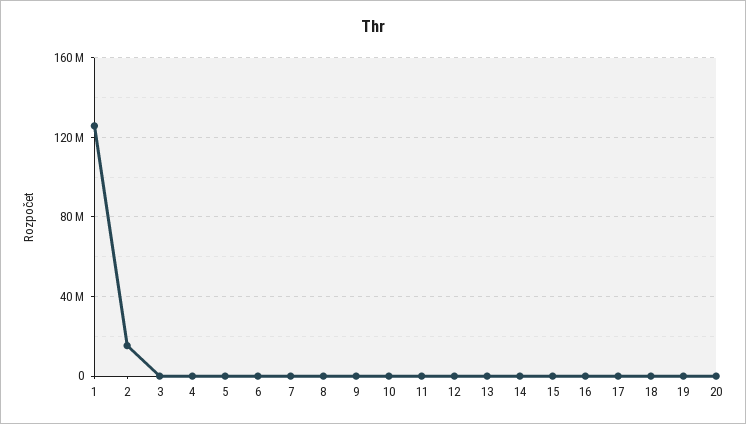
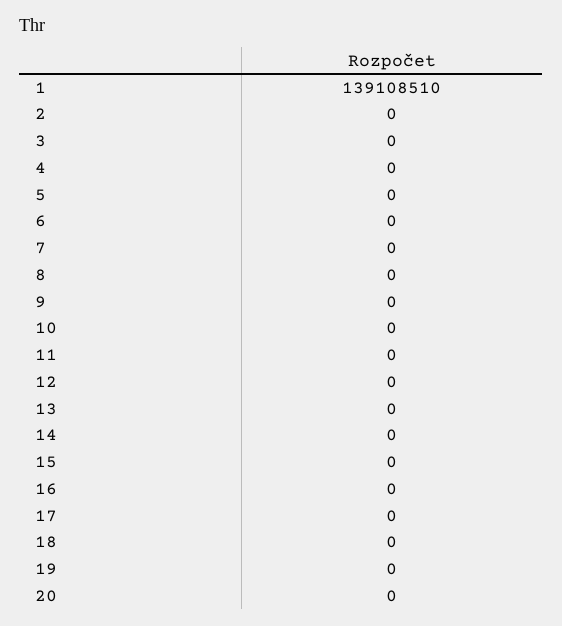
1: 125000000 -> 139108510
2: 15000000 -> 0

